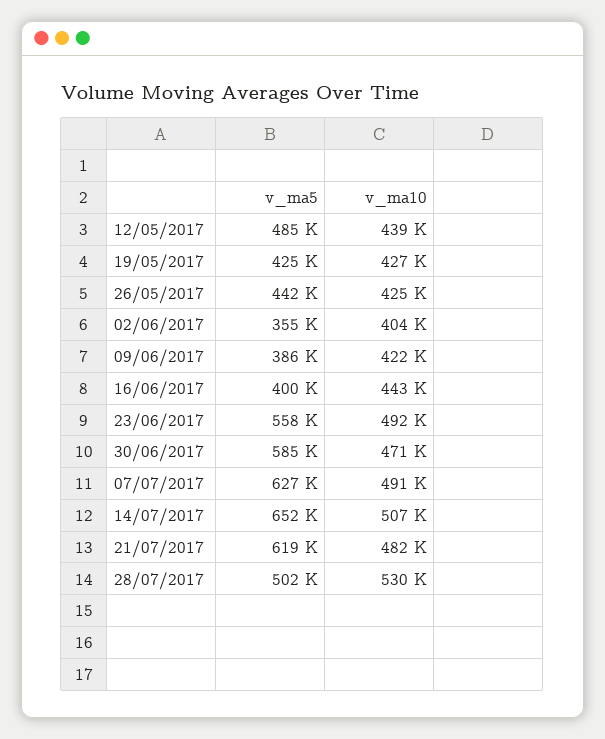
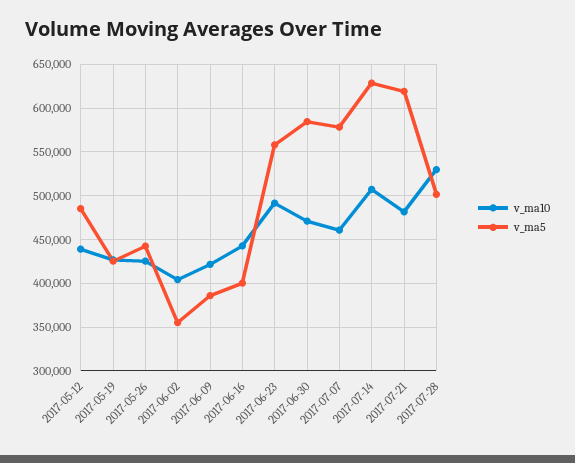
v_ma5, 07/07/2017: 627000 -> 580000
v_ma10, 07/07/2017: 491000 -> 460000
v_ma5, 14/07/2017: 652000 -> 630000

